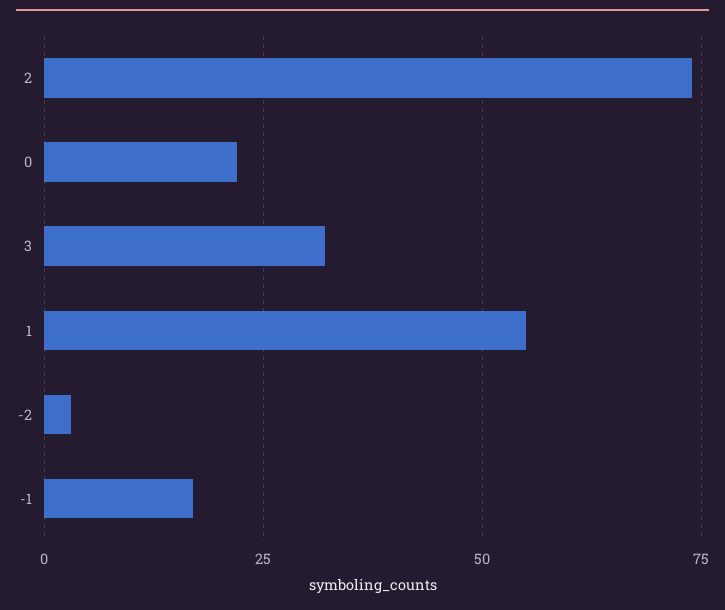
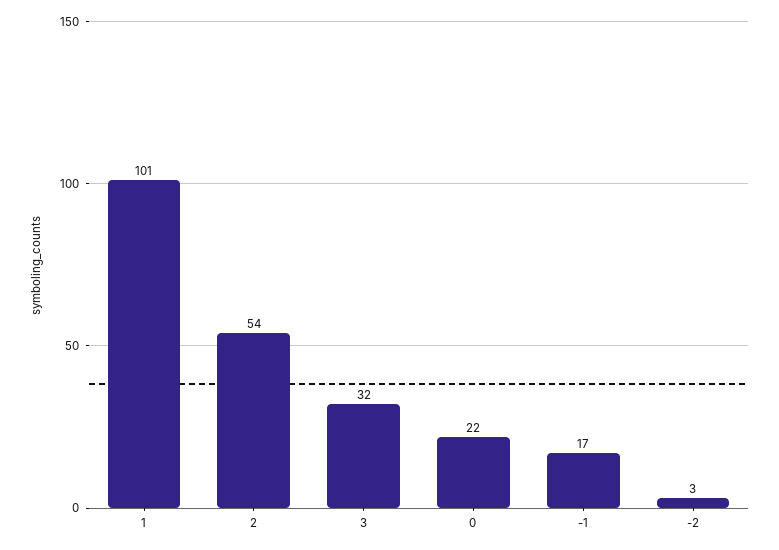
2: 75 -> 54
1: 55 -> 101

